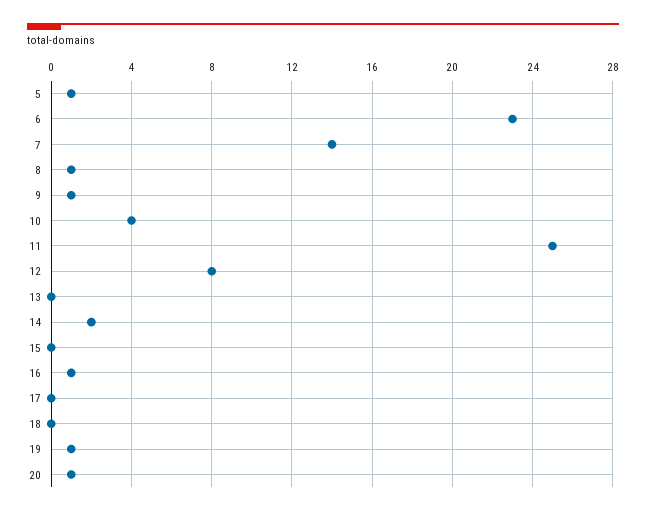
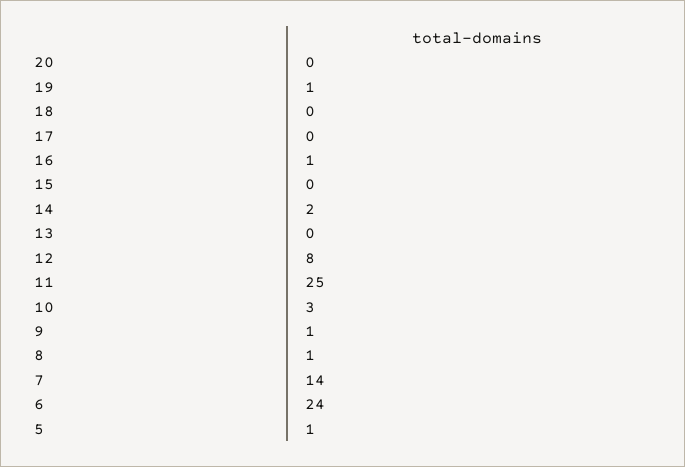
6: 23 -> 24
10: 4 -> 3
20: 1 -> 0

